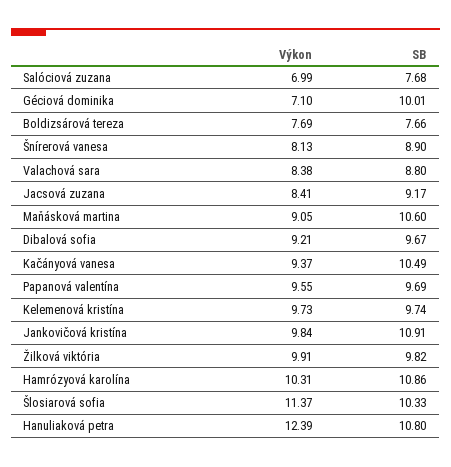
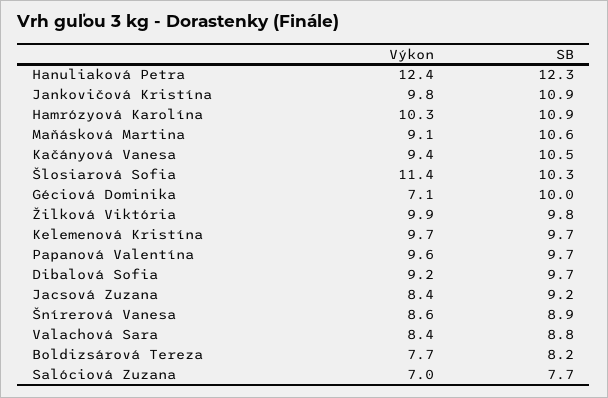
SB, Boldizsárová tereza: 7.66 -> 8.2
Výkon, Šnírerová vanesa: 8.13 -> 8.6
SB, Hanuliaková petra: 10.8 -> 12.3

